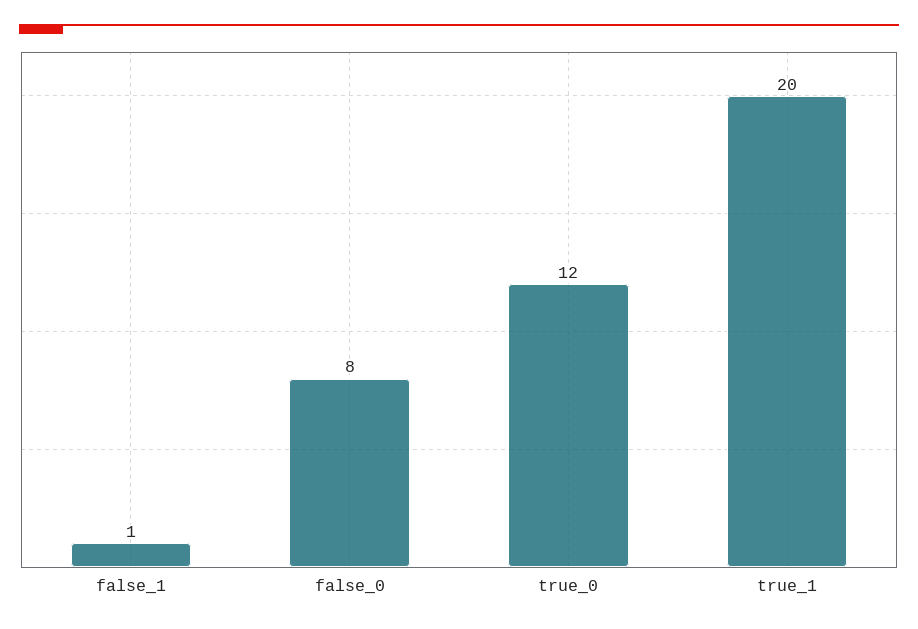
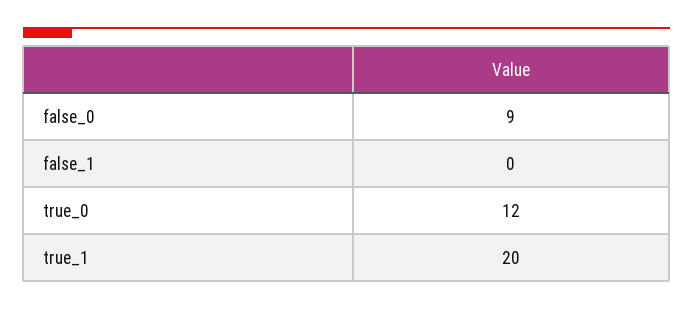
false_1: 1 -> 0
false_0: 8 -> 9

